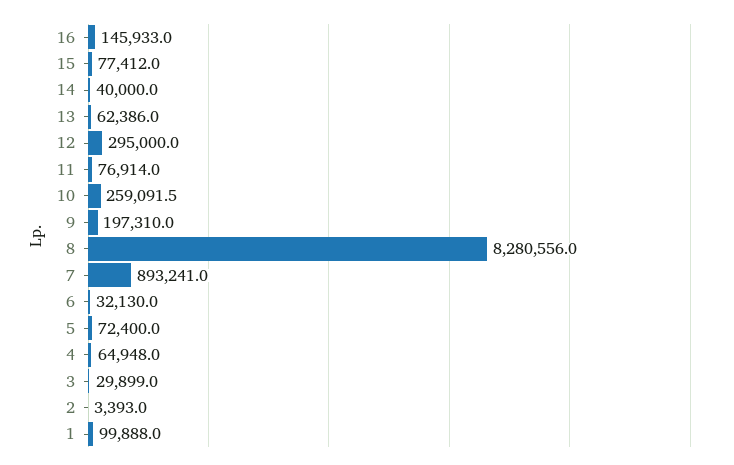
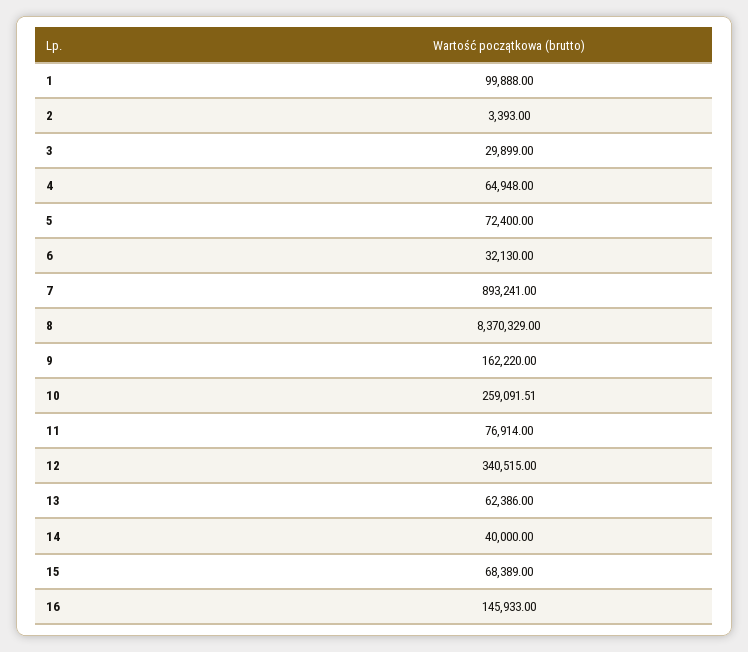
15: 77412 -> 68389
12: 295000 -> 340515
9: 197310 -> 162220
8: 8280556 -> 8370329

